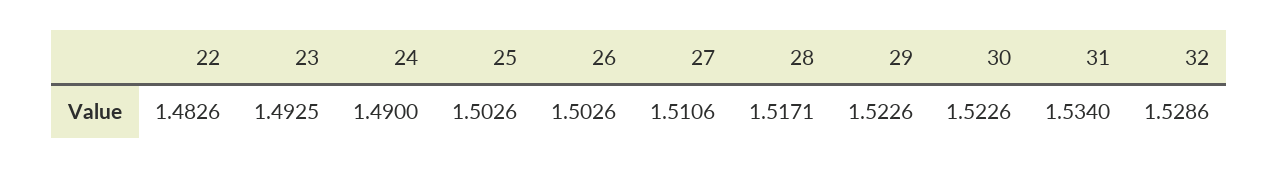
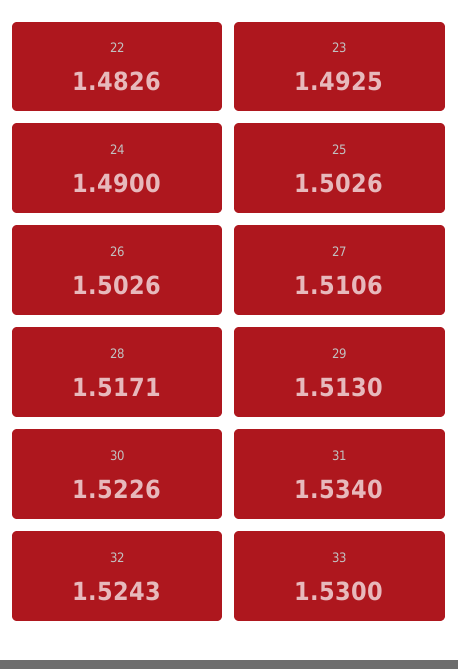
29: 1.5226 -> 1.513
32: 1.5286 -> 1.5243
33: none -> 1.53

